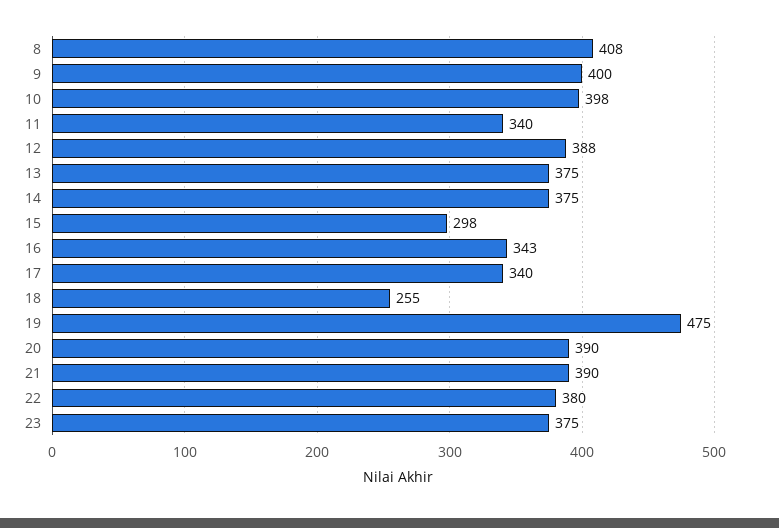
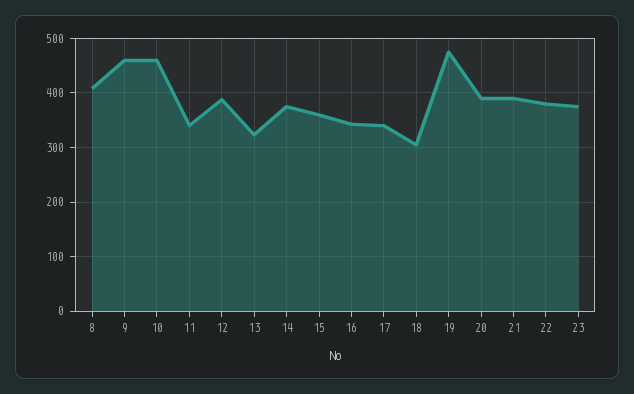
9: 400 -> 460
10: 398 -> 460
13: 375 -> 320
15: 298 -> 360
18: 255 -> 300

